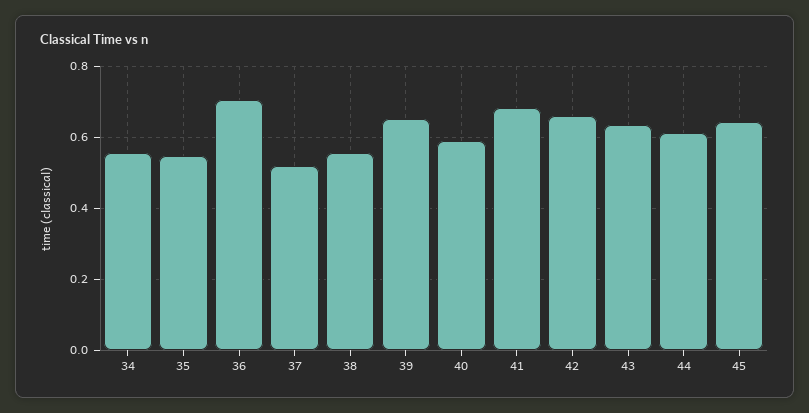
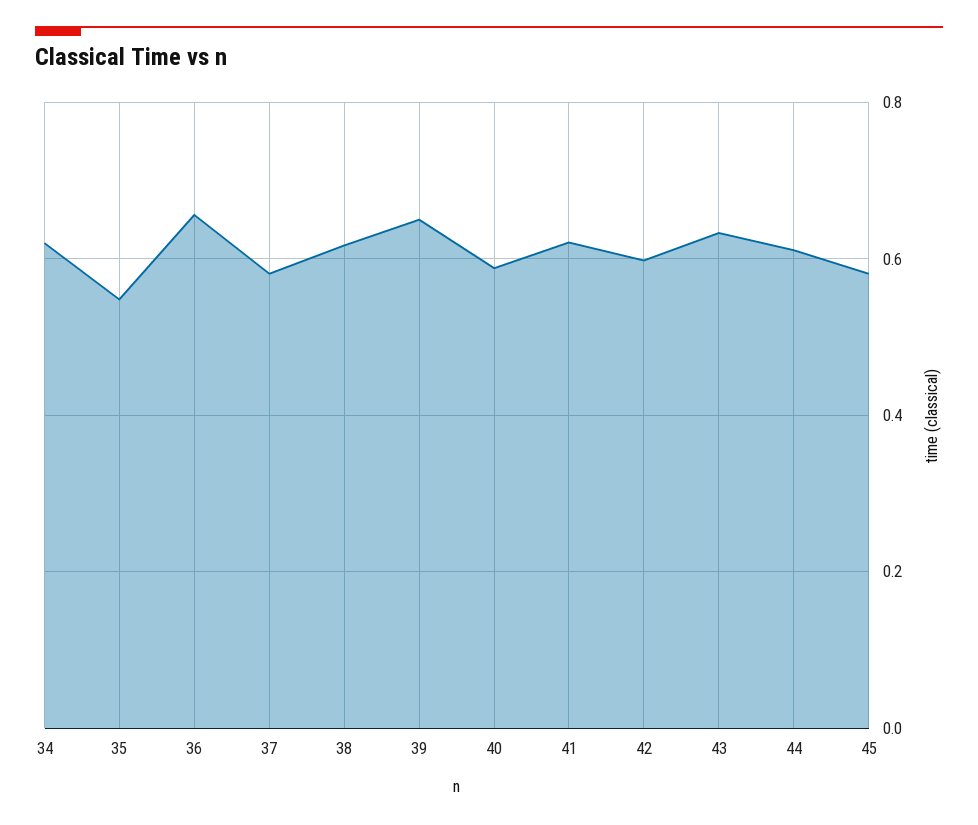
34: 0.56 -> 0.62
36: 0.7 -> 0.66
37: 0.52 -> 0.58
38: 0.56 -> 0.62
41: 0.68 -> 0.62
42: 0.66 -> 0.6
45: 0.64 -> 0.58

